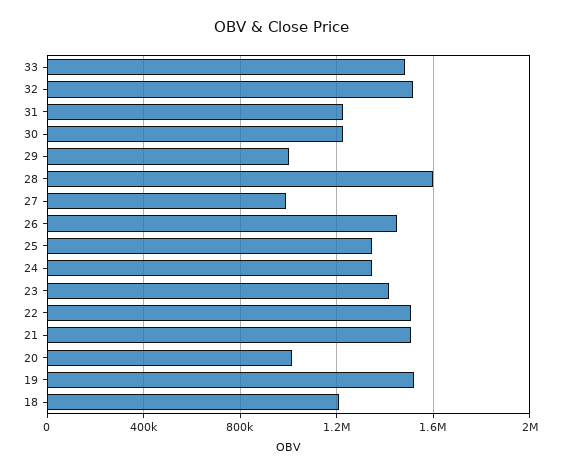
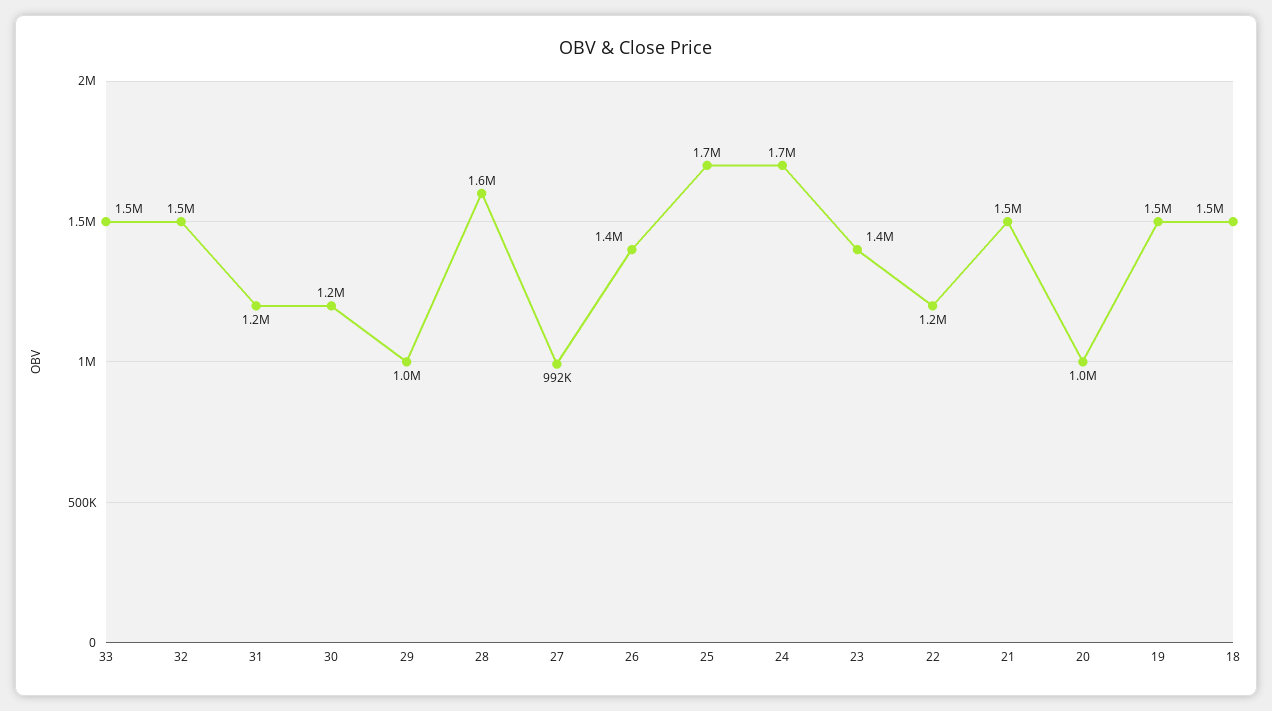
25: 1350000 -> 1700000
24: 1350000 -> 1700000
22: 1500000 -> 1200000
18: 1200000 -> 1500000

